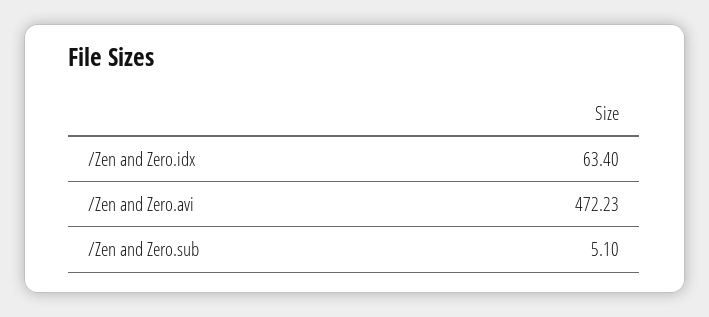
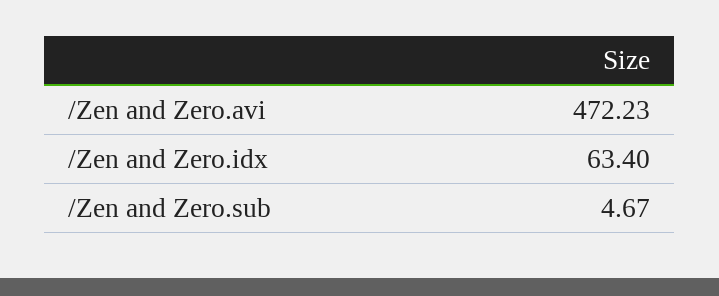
/Zen and Zero.sub: 5.1 -> 4.67

